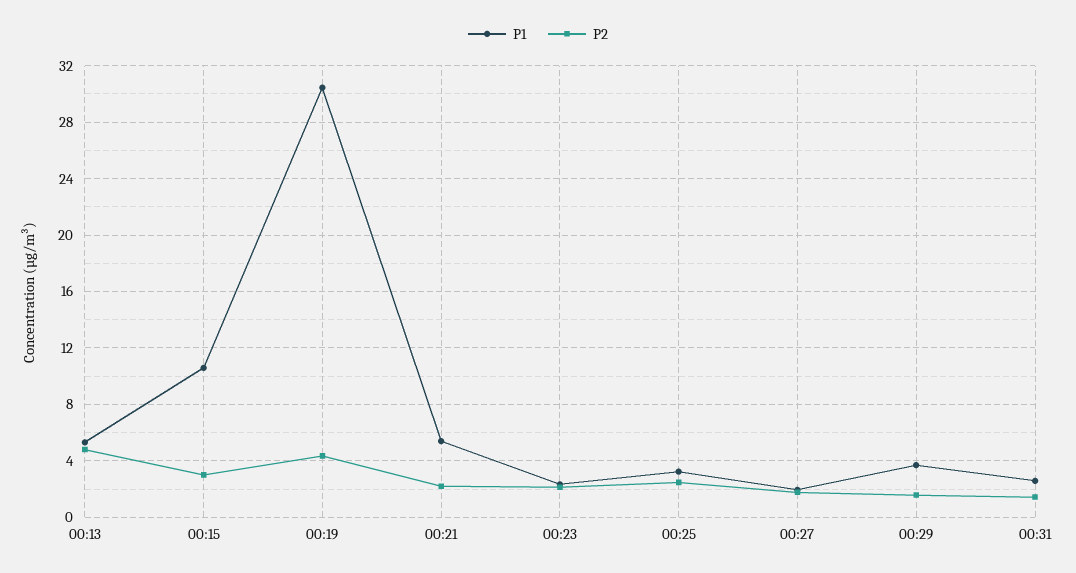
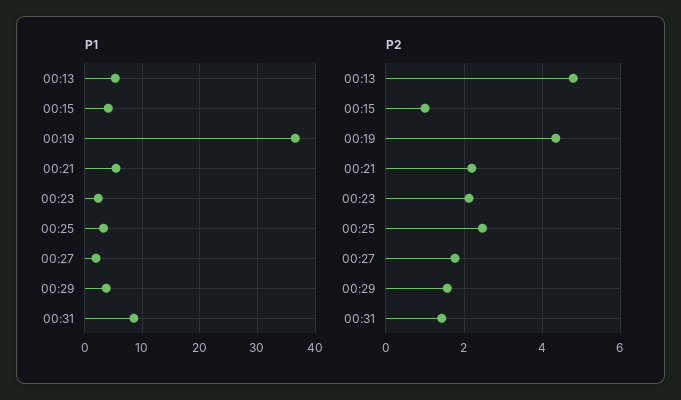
P1, 00:15: 10.5 -> 4
P2, 00:15: 3 -> 1
P1, 00:19: 30.5 -> 36
P1, 00:31: 2.5 -> 8

